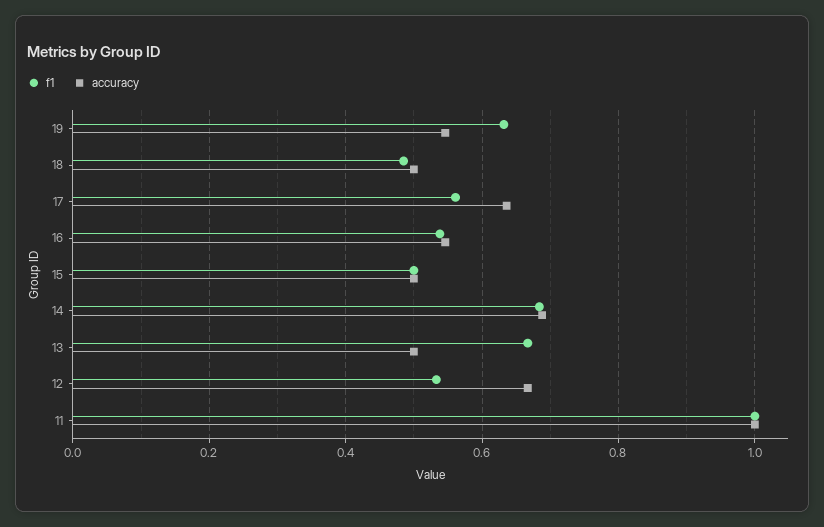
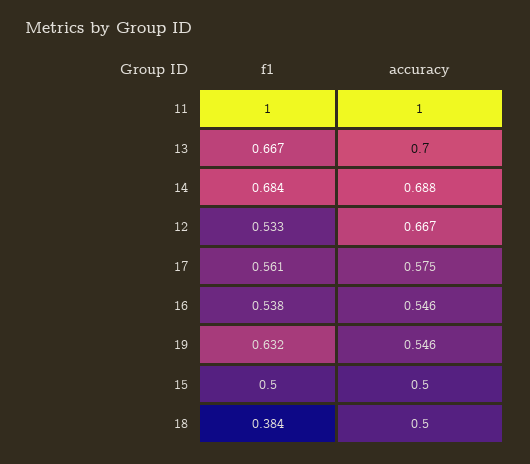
f1, 18: 0.48 -> 0.384
accuracy, 17: 0.64 -> 0.575
accuracy, 13: 0.5 -> 0.7

